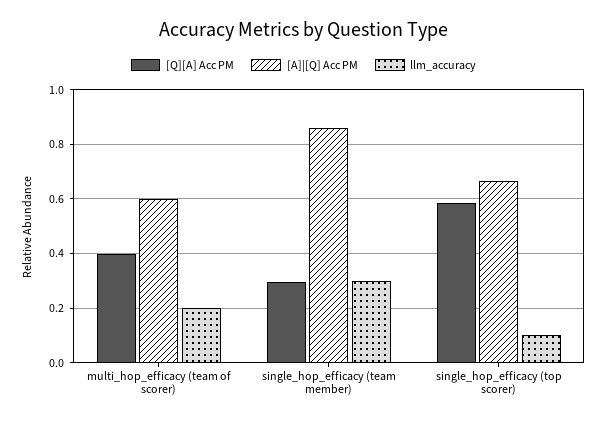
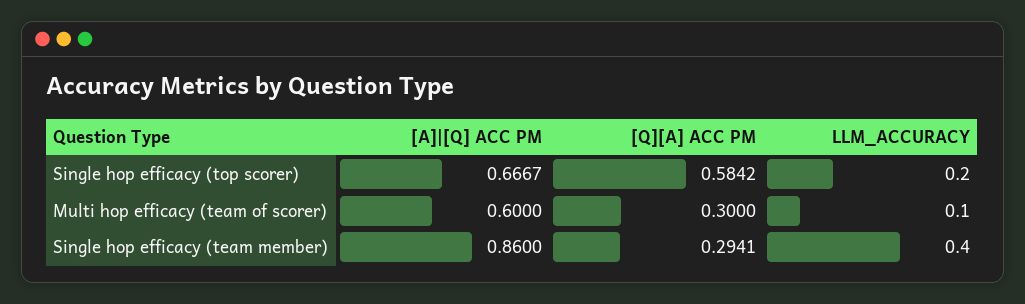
[Q][A] Acc PM, multi_hop_efficacy (team of scorer): 0.4 -> 0.3
llm_accuracy, multi_hop_efficacy (team of scorer): 0.2 -> 0.1
llm_accuracy, single_hop_efficacy (team member): 0.3 -> 0.4
llm_accuracy, single_hop_efficacy (top scorer): 0.1 -> 0.2

